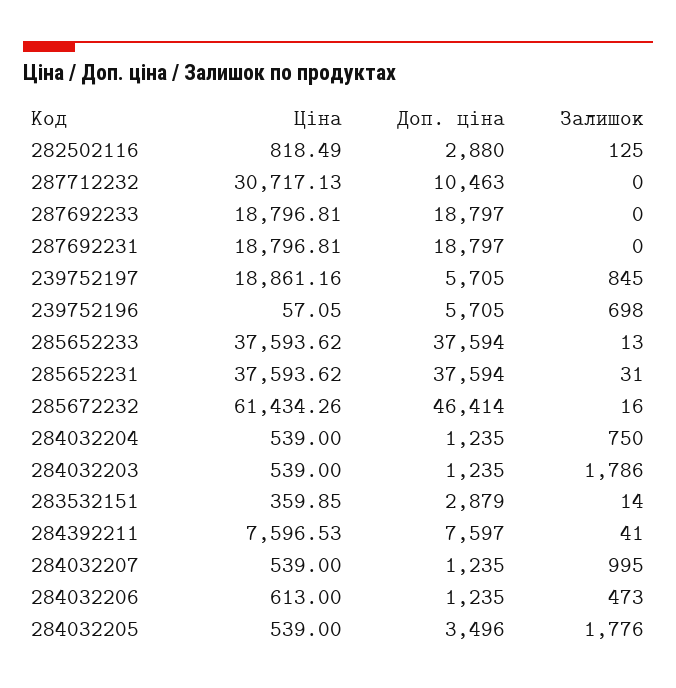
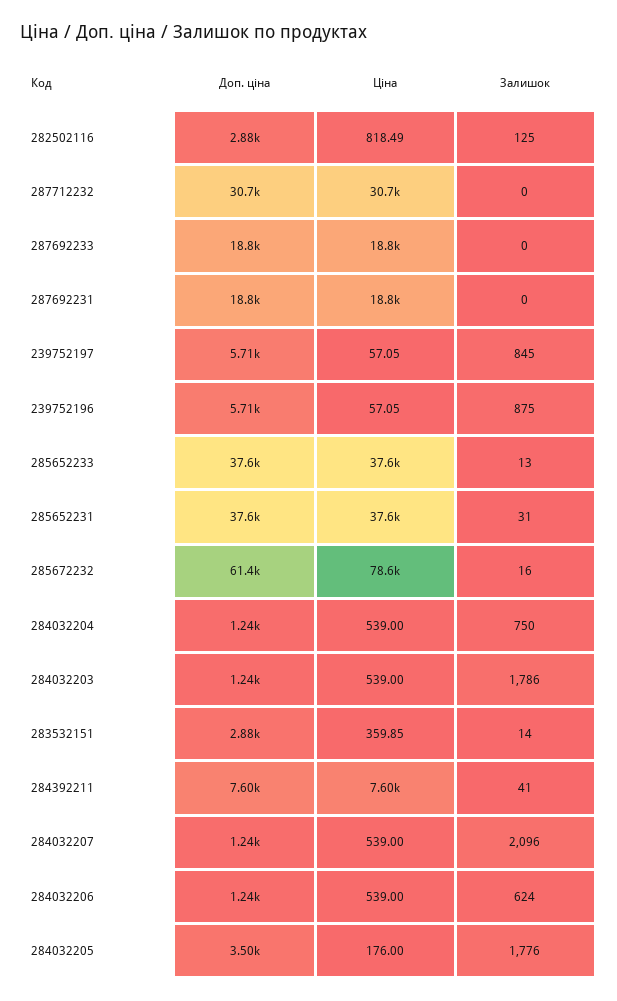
Доп. ціна, 287712232: 10463 -> 30700
Ціна, 239752197: 18861.16 -> 57.05
Залишок, 239752196: 698 -> 875
Ціна, 285672232: 61434.26 -> 78600
Доп. ціна, 285672232: 46414 -> 61400
Залишок, 284032207: 995 -> 2096
Ціна, 284032206: 613 -> 539
Залишок, 284032206: 473 -> 624
Ціна, 284032205: 539 -> 176

